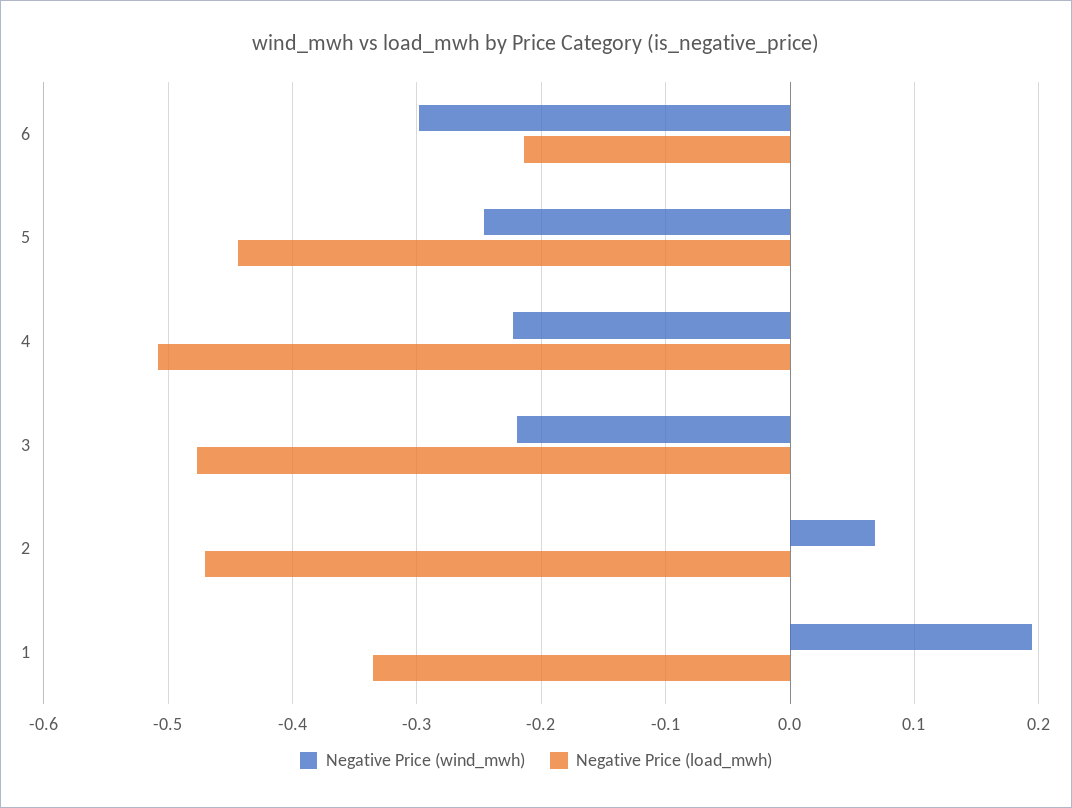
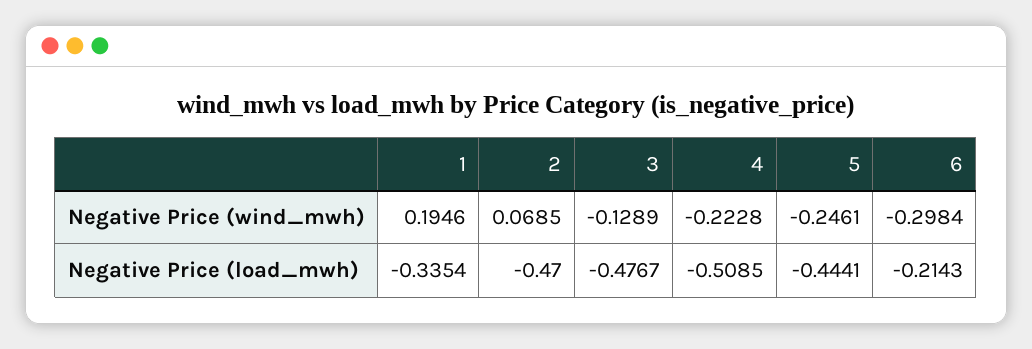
Negative Price (wind_mwh), 3: -0.22 -> -0.1289

